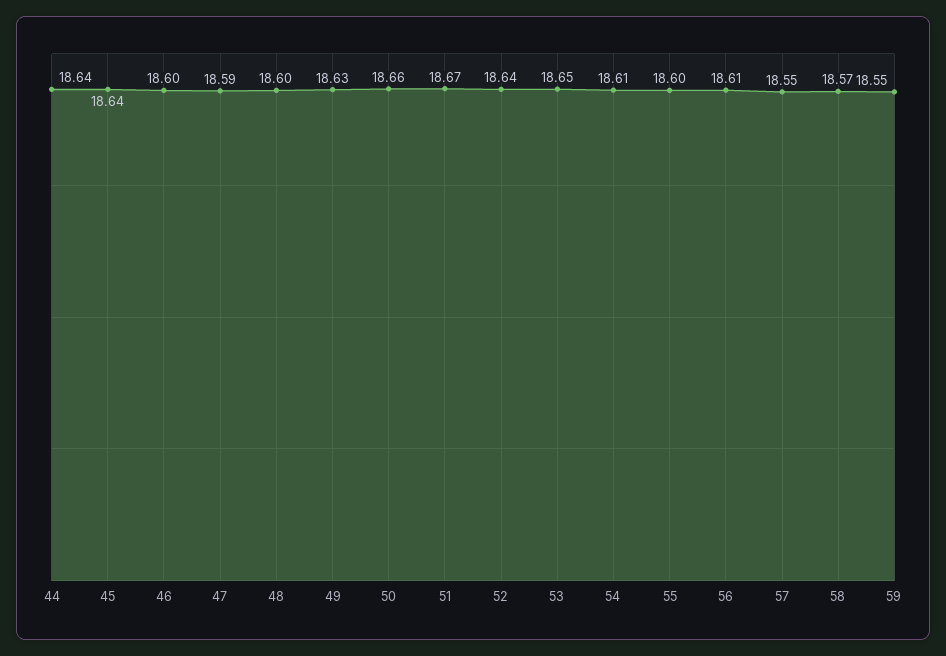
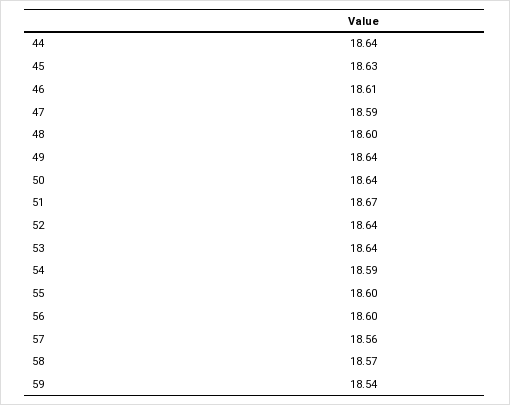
45: 18.64 -> 18.63
46: 18.6 -> 18.61
49: 18.63 -> 18.64
50: 18.66 -> 18.64
53: 18.65 -> 18.64
54: 18.61 -> 18.59
56: 18.61 -> 18.6
57: 18.55 -> 18.56
59: 18.55 -> 18.54

